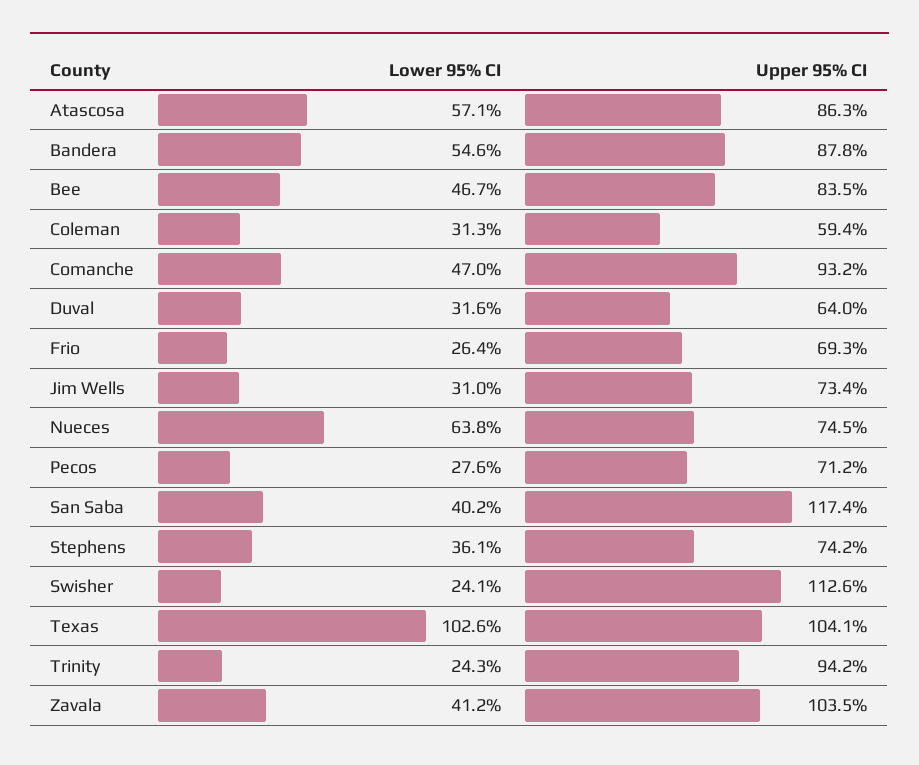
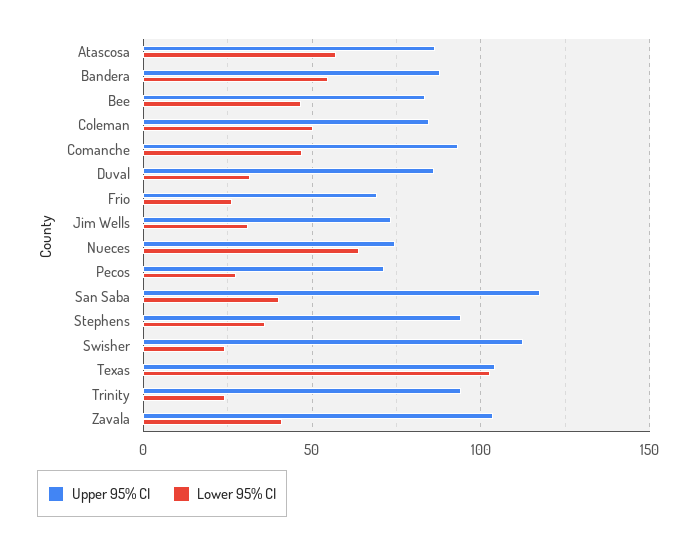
Lower 95% CI, Coleman: 31.3 -> 50
Upper 95% CI, Coleman: 59.4 -> 85
Upper 95% CI, Duval: 64 -> 85
Upper 95% CI, Stephens: 74.2 -> 95

